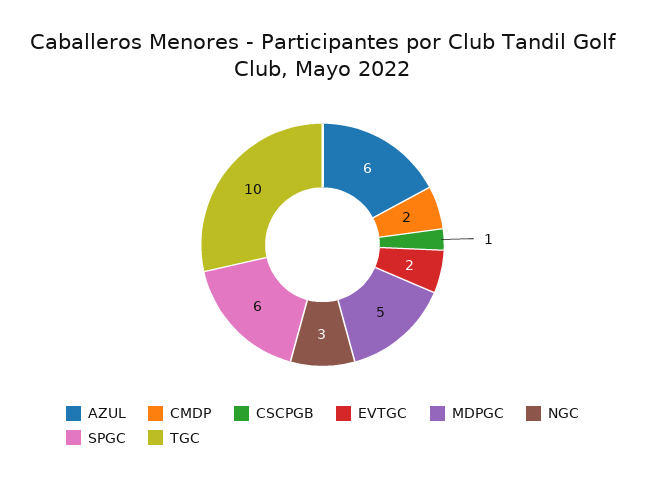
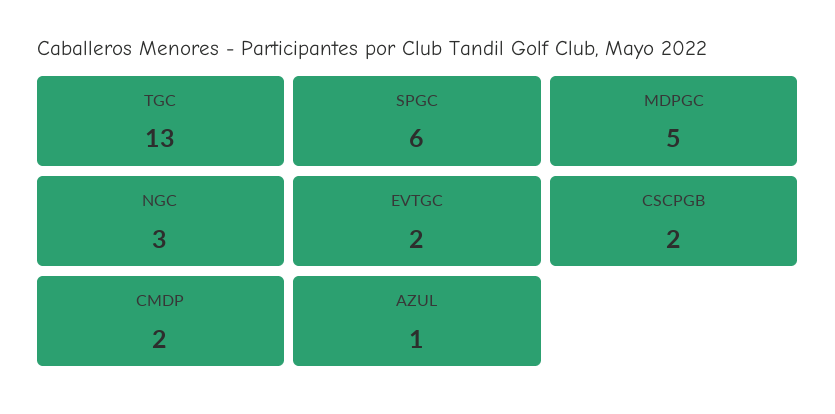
AZUL: 6 -> 1
CSCPGB: 1 -> 2
TGC: 10 -> 13

